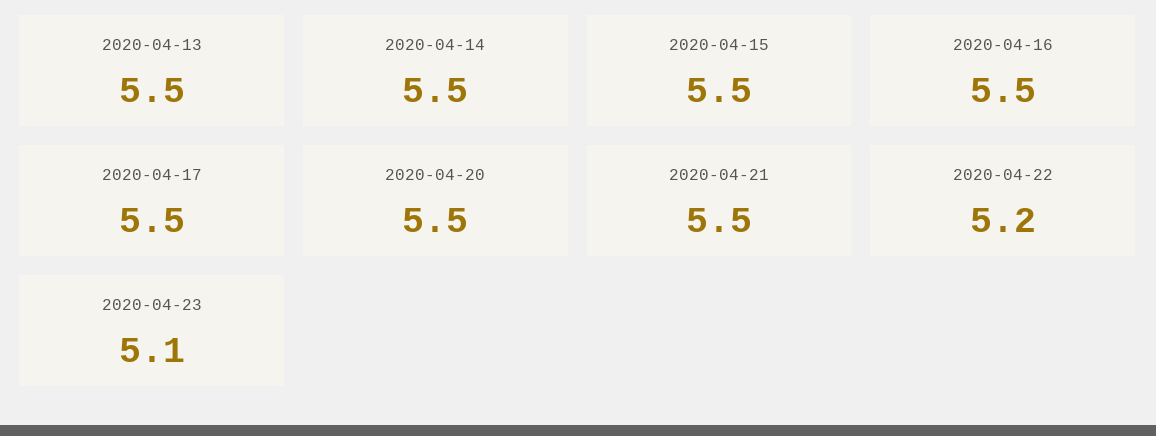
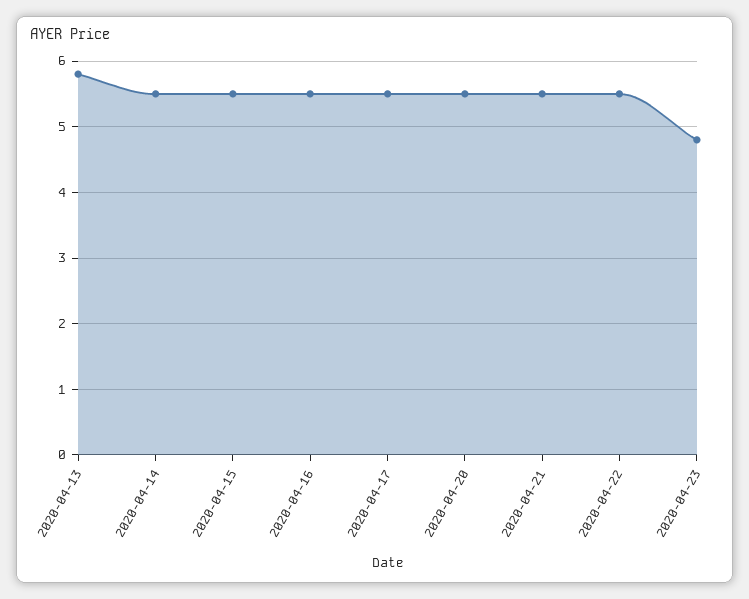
2020-04-13: 5.5 -> 5.8
2020-04-22: 5.2 -> 5.5
2020-04-23: 5.1 -> 4.8

